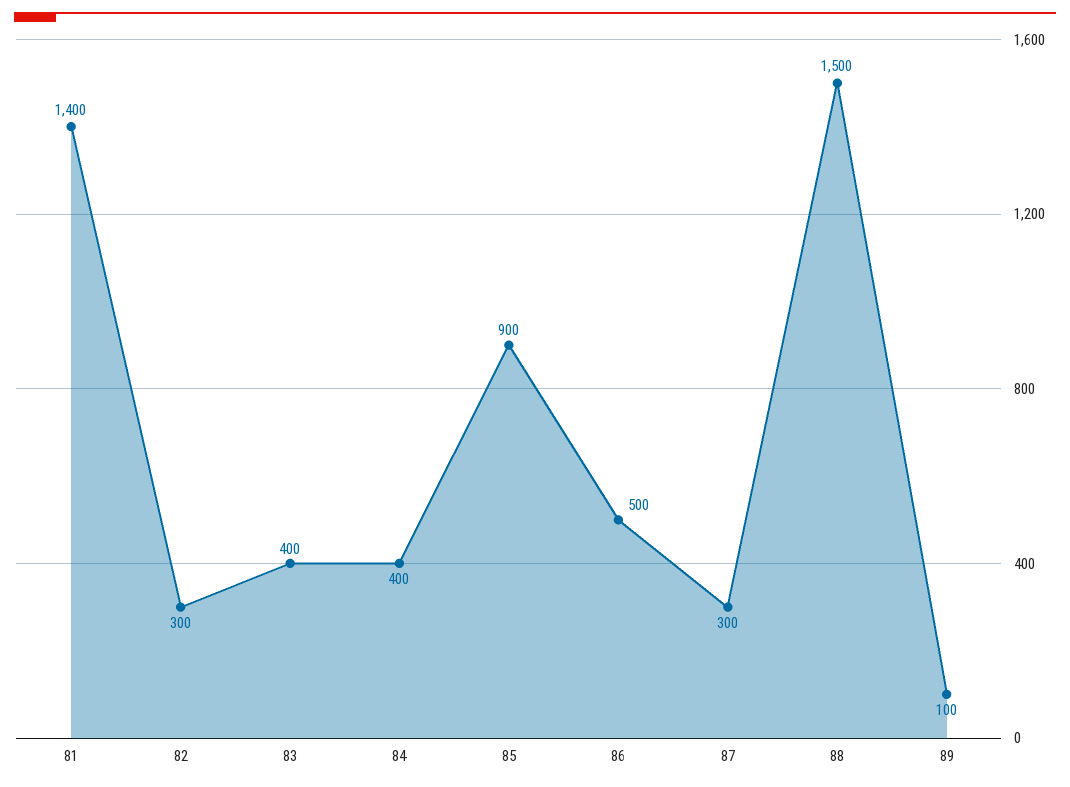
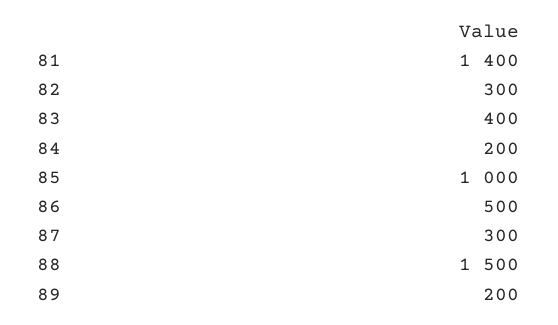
84: 400 -> 200
85: 900 -> 1000
89: 100 -> 200

